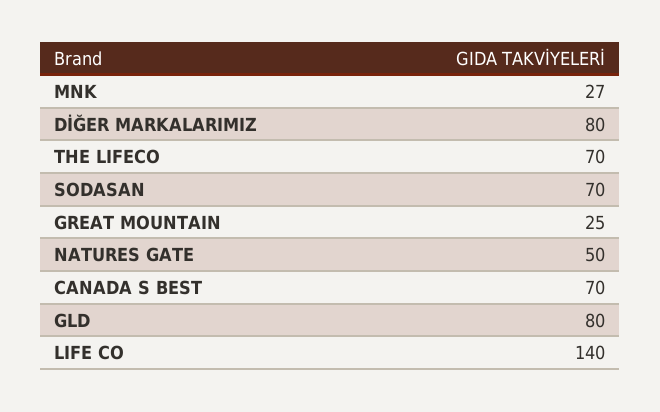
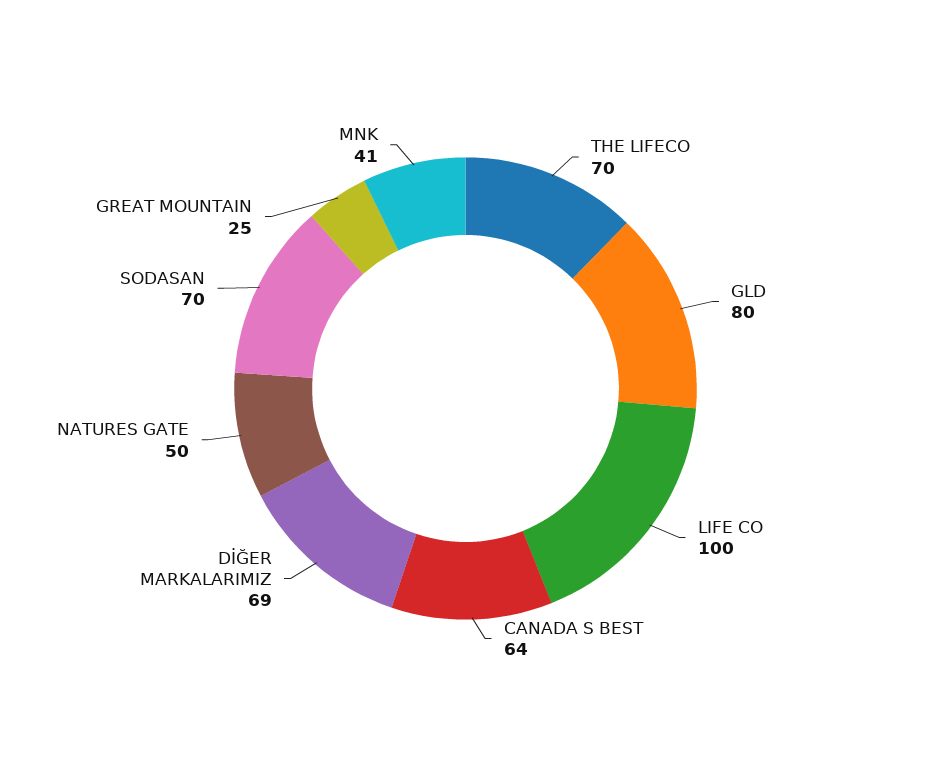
MNK: 27 -> 41
DİĞER MARKALARIMIZ: 80 -> 69
CANADA S BEST: 70 -> 64
LIFE CO: 140 -> 100

